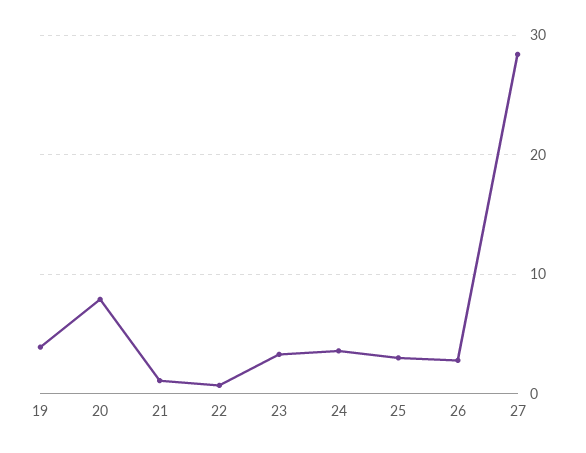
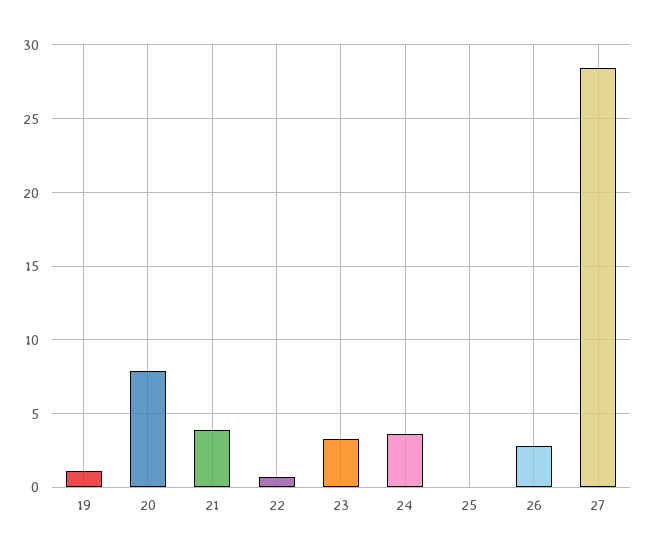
19: 4 -> 1
21: 1 -> 4
25: 3 -> 0

